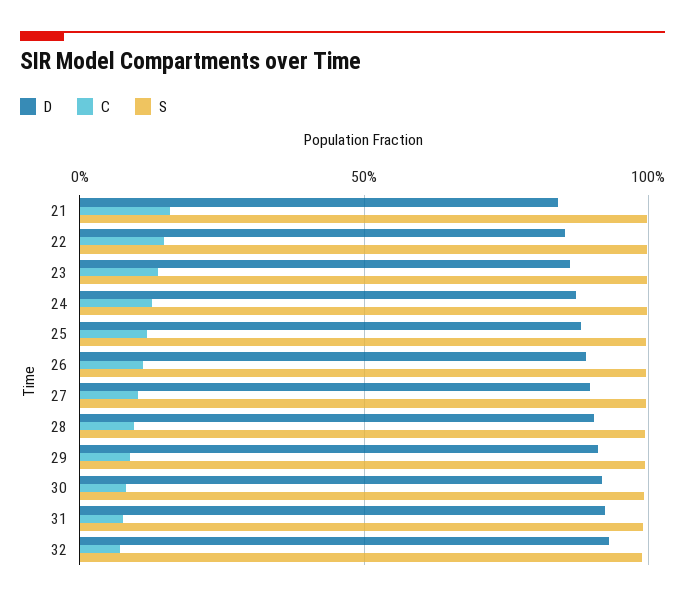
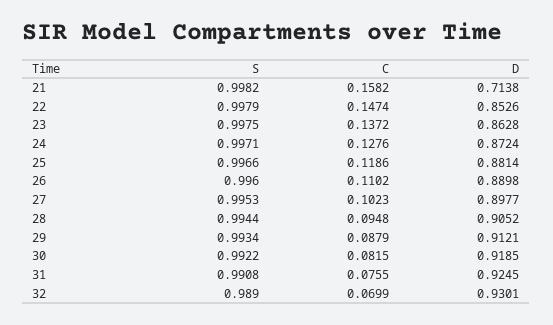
D, 21: 0.85 -> 0.7138

